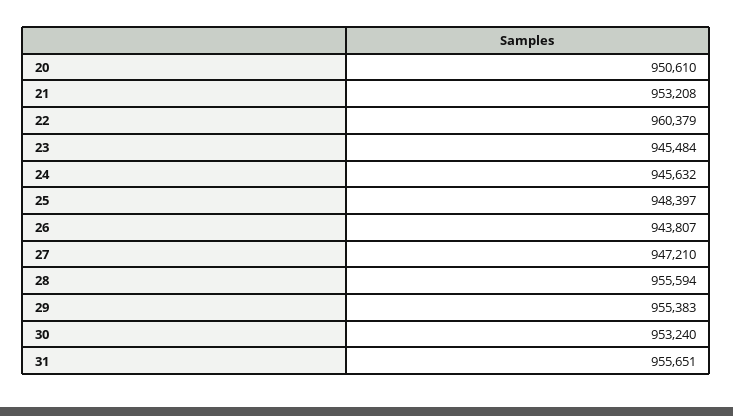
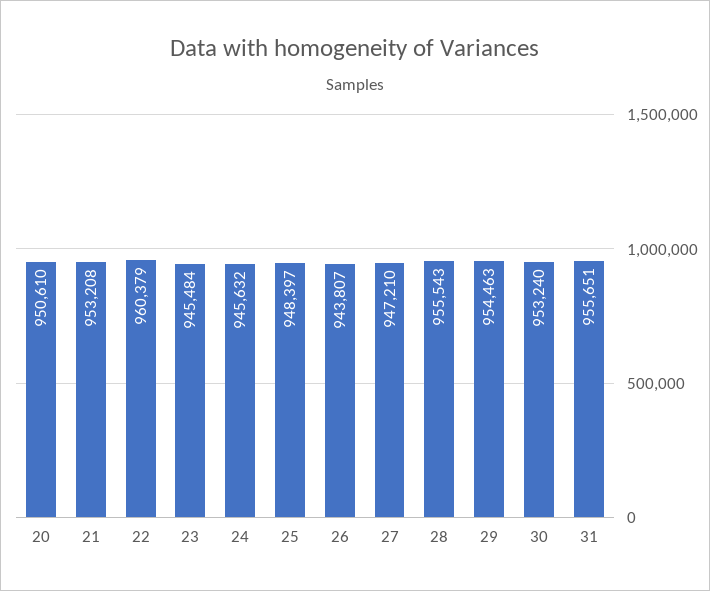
28: 955594 -> 955543
29: 955383 -> 954463

